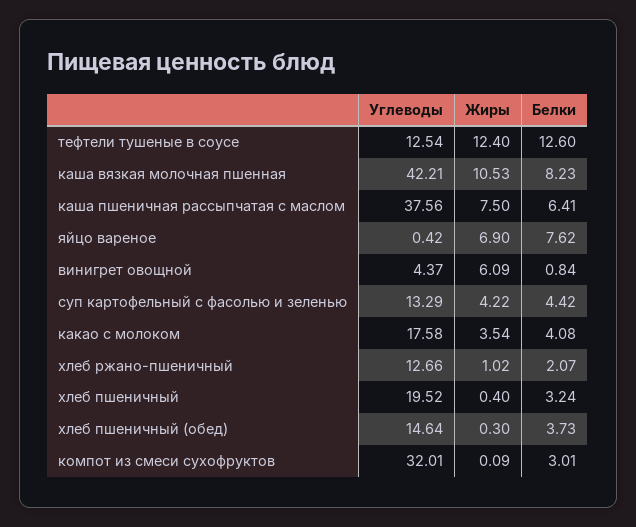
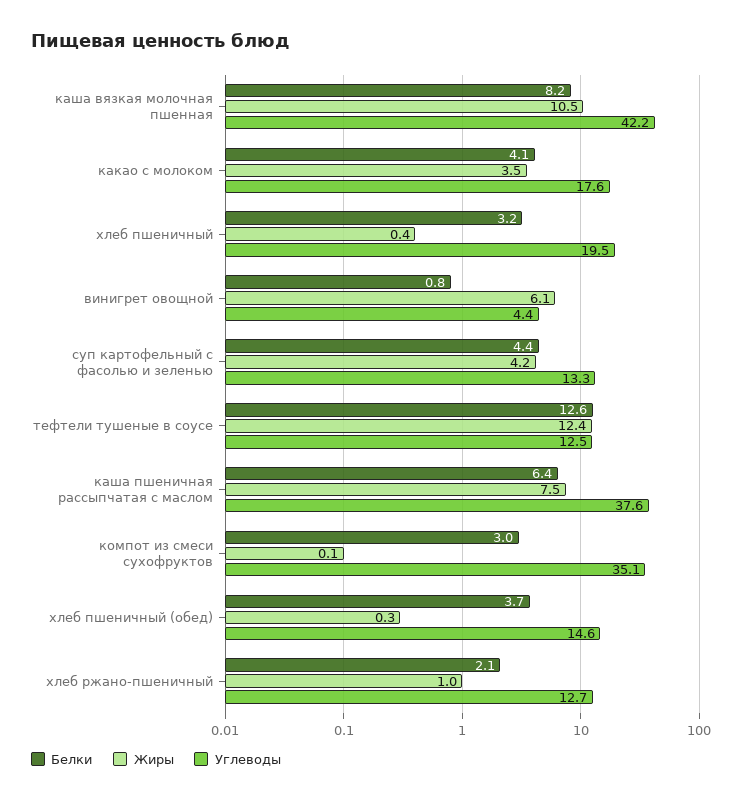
Углеводы, яйцо вареное: 0.42 -> none
Жиры, яйцо вареное: 6.9 -> none
Белки, яйцо вареное: 7.62 -> none
Углеводы, компот из смеси сухофруктов: 32.01 -> 35.1

